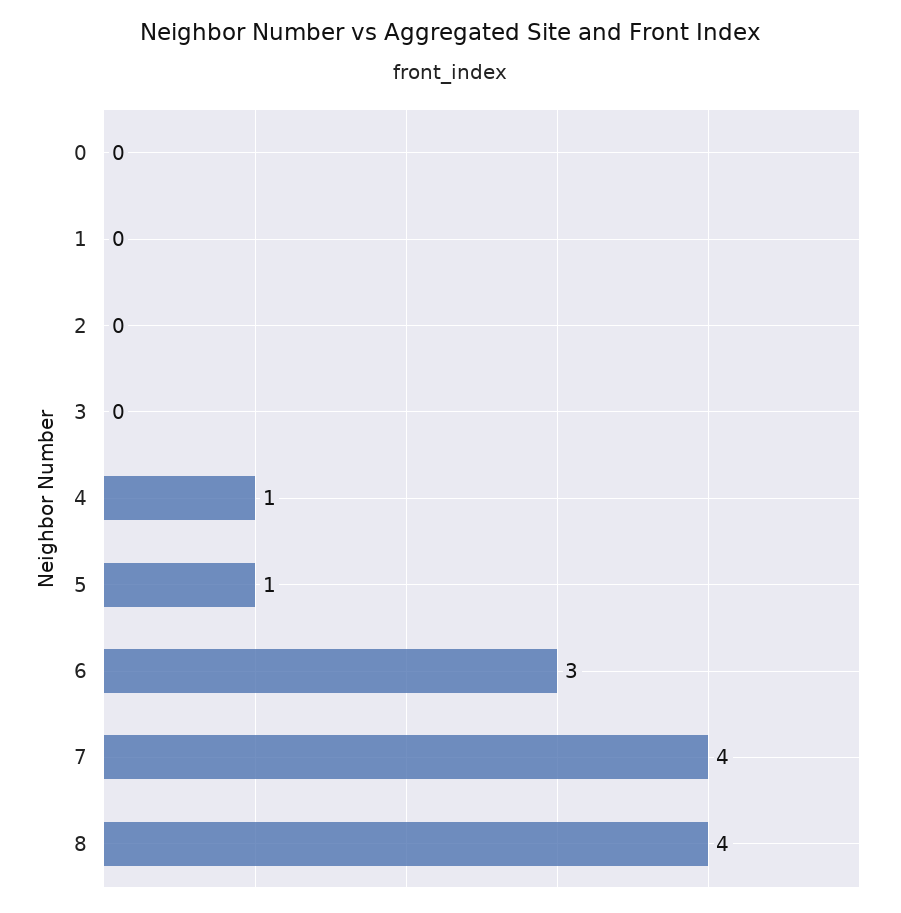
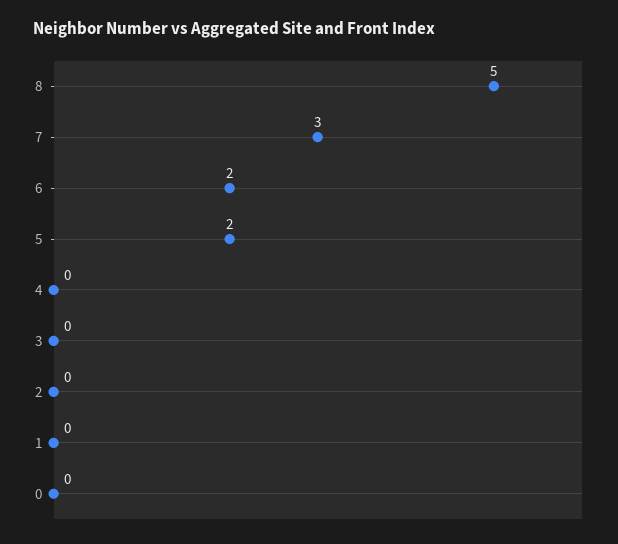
4: 1 -> 0
5: 1 -> 2
6: 3 -> 2
7: 4 -> 3
8: 4 -> 5

